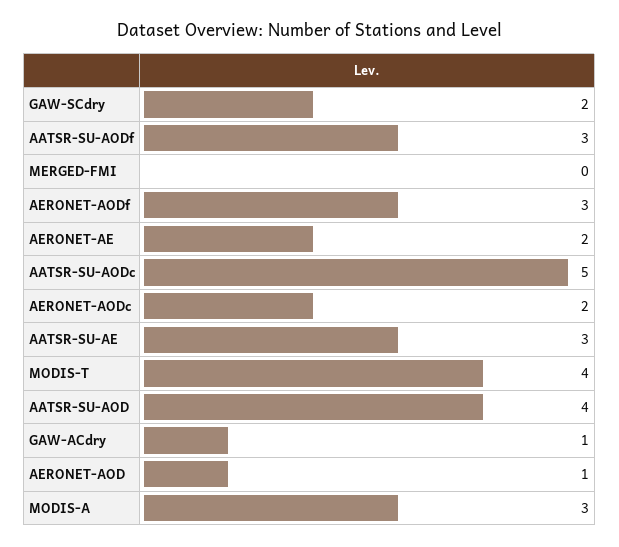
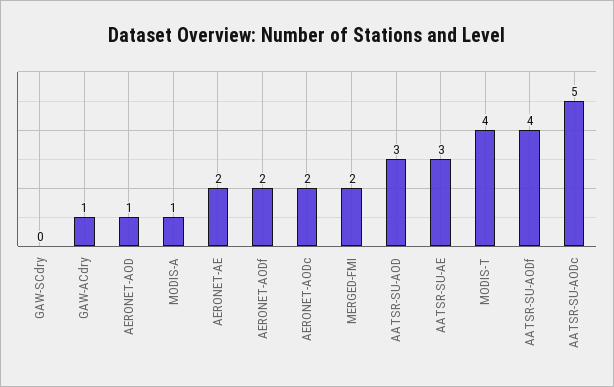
GAW-SCdry: 2 -> 0
AATSR-SU-AODf: 3 -> 4
MERGED-FMI: 0 -> 2
AERONET-AODf: 3 -> 2
AATSR-SU-AOD: 4 -> 3
MODIS-A: 3 -> 1

